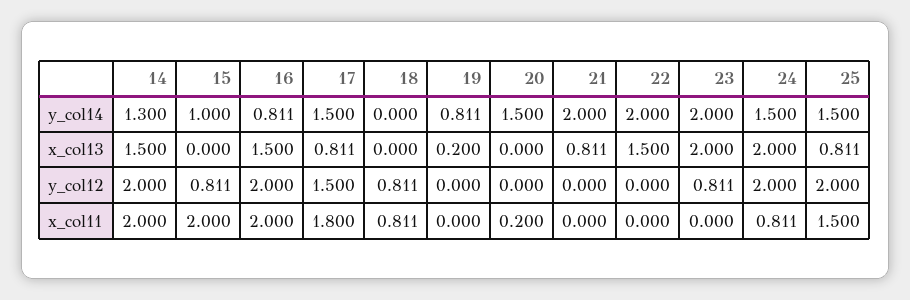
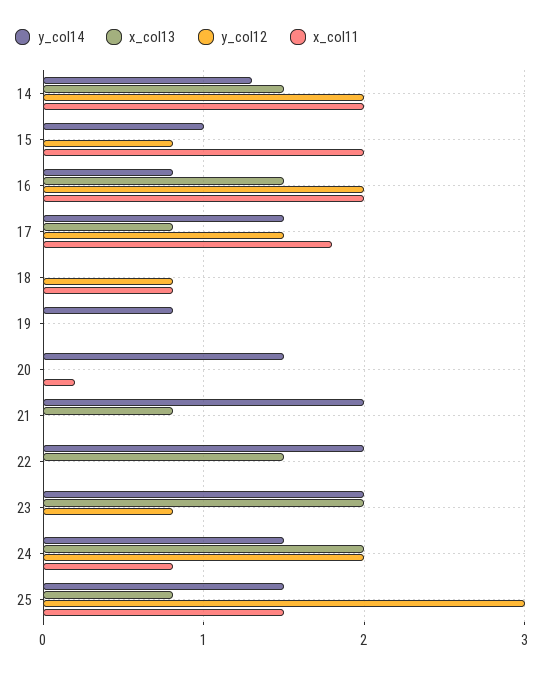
x_col13, 19: 0.2 -> 0
y_col12, 25: 2 -> 3

